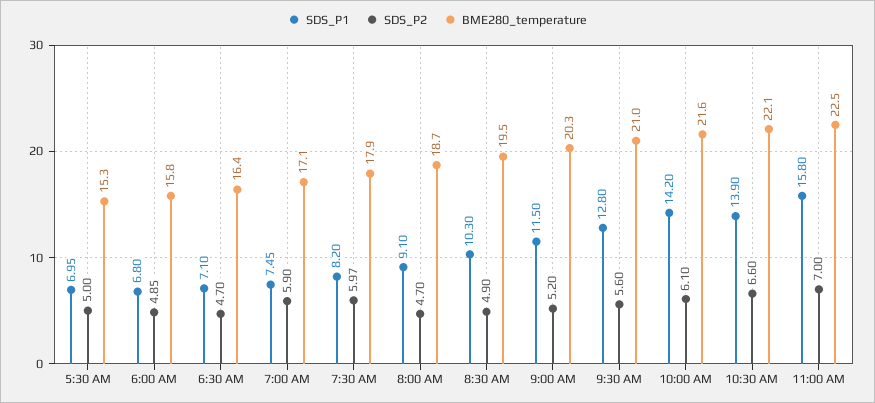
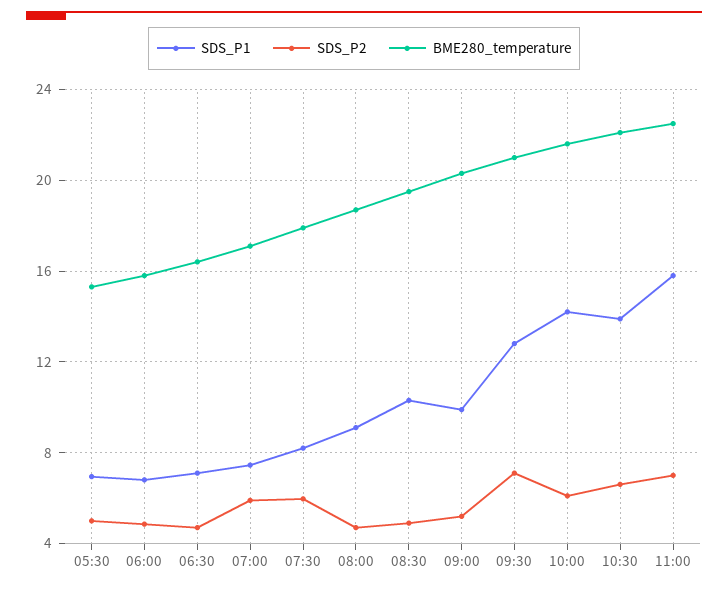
SDS_P1, 9:00 AM: 11.5 -> 10
SDS_P2, 9:30 AM: 5.6 -> 7

